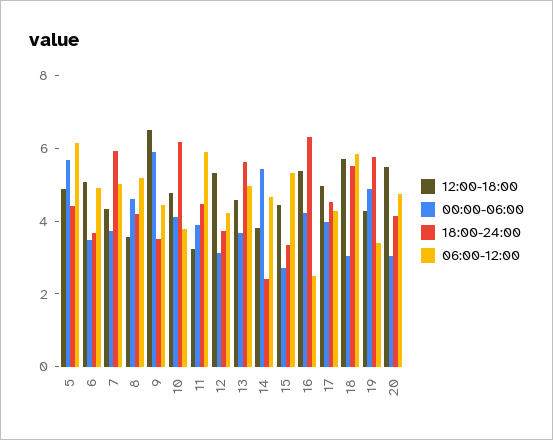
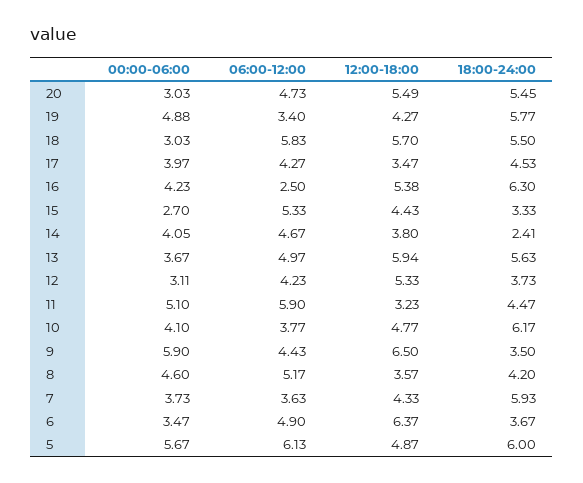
18:00-24:00, 5: 4.5 -> 6
12:00-18:00, 6: 5 -> 6.37
06:00-12:00, 7: 5 -> 3.63
00:00-06:00, 11: 4 -> 5.1
12:00-18:00, 13: 4.5 -> 5.94
00:00-06:00, 14: 5.5 -> 4.05
12:00-18:00, 17: 5 -> 3.47
18:00-24:00, 20: 4 -> 5.45

